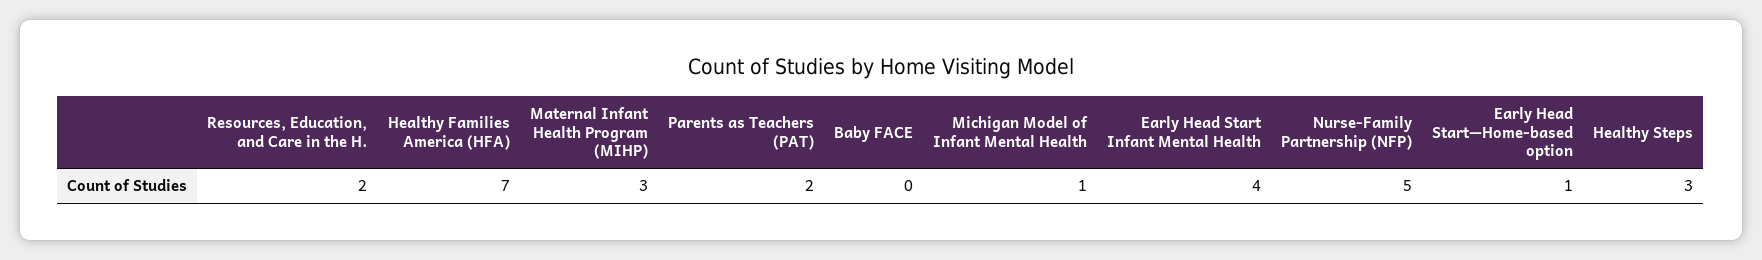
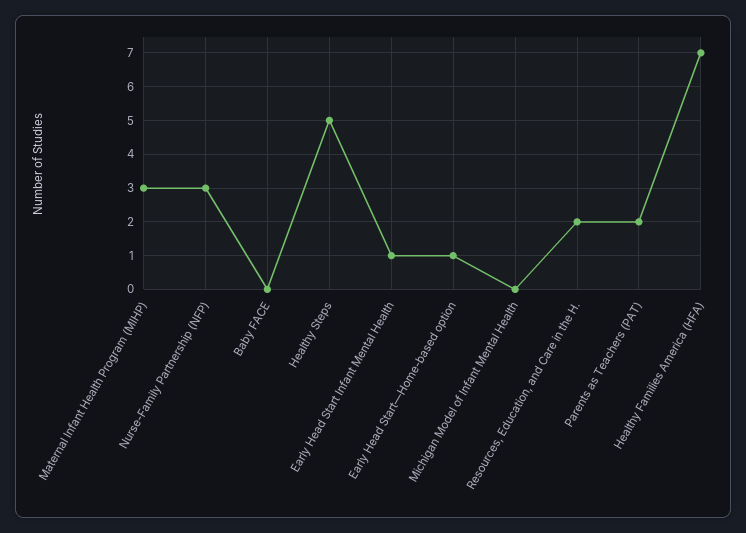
Michigan Model of Infant Mental Health: 1 -> 0
Early Head Start Infant Mental Health: 4 -> 1
Nurse-Family Partnership (NFP): 5 -> 3
Healthy Steps: 3 -> 5

